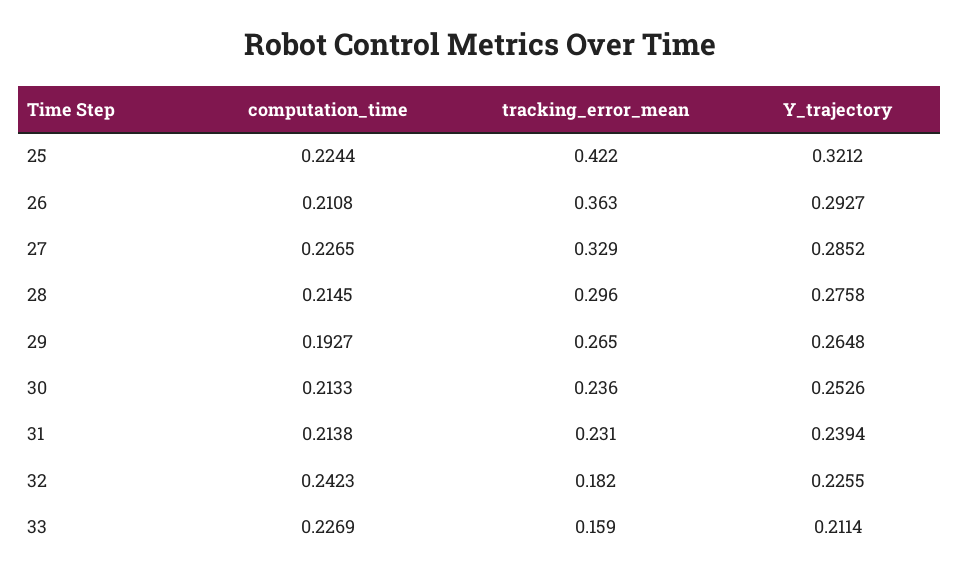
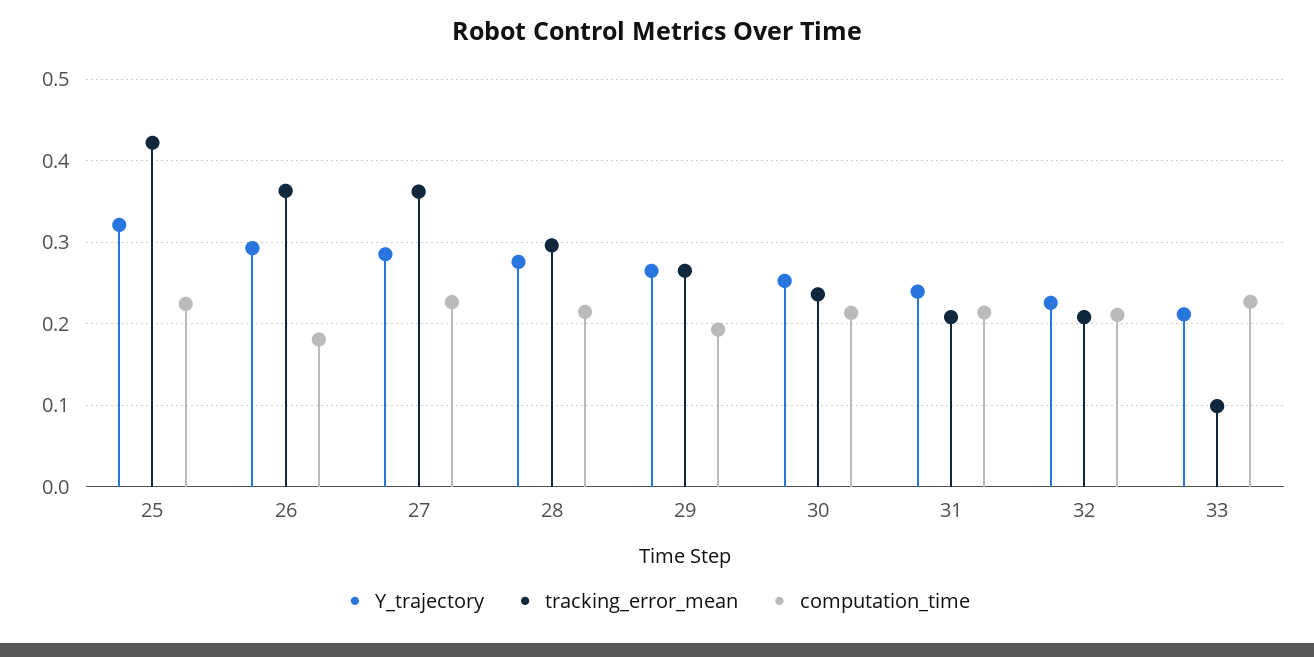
computation_time, 26: 0.2108 -> 0.18
tracking_error_mean, 27: 0.329 -> 0.36
tracking_error_mean, 31: 0.231 -> 0.21
computation_time, 32: 0.2423 -> 0.21
tracking_error_mean, 32: 0.182 -> 0.21
tracking_error_mean, 33: 0.159 -> 0.1

